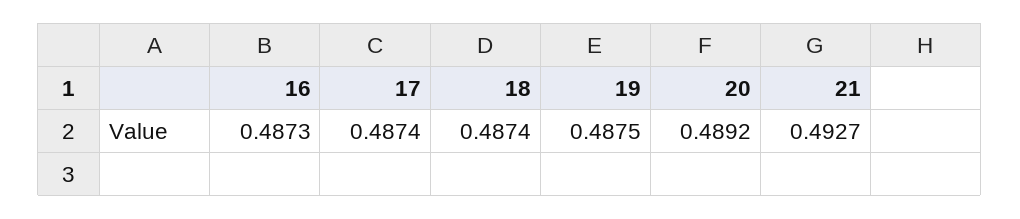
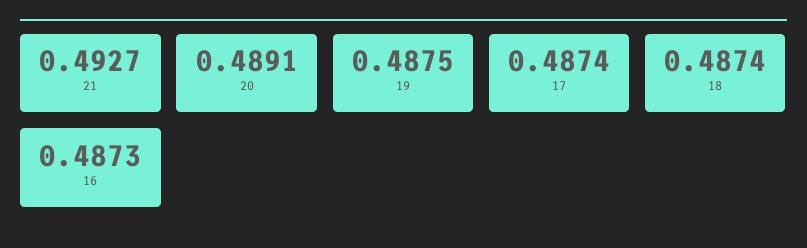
20: 0.4892 -> 0.4891

